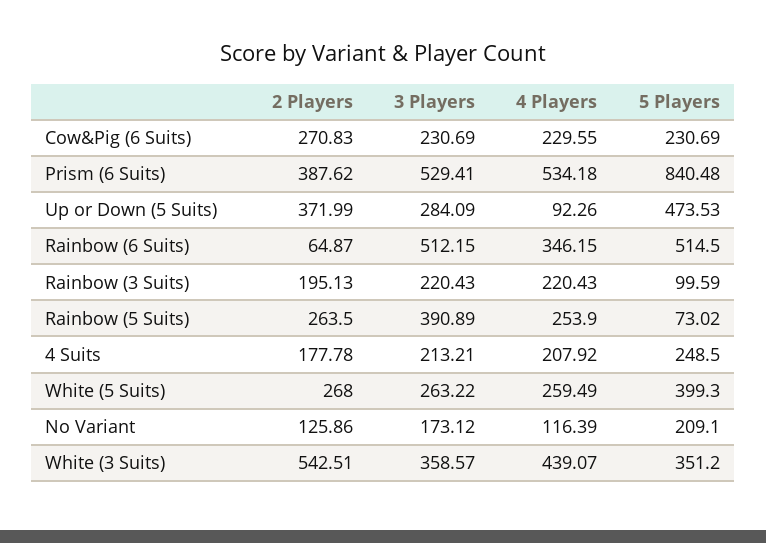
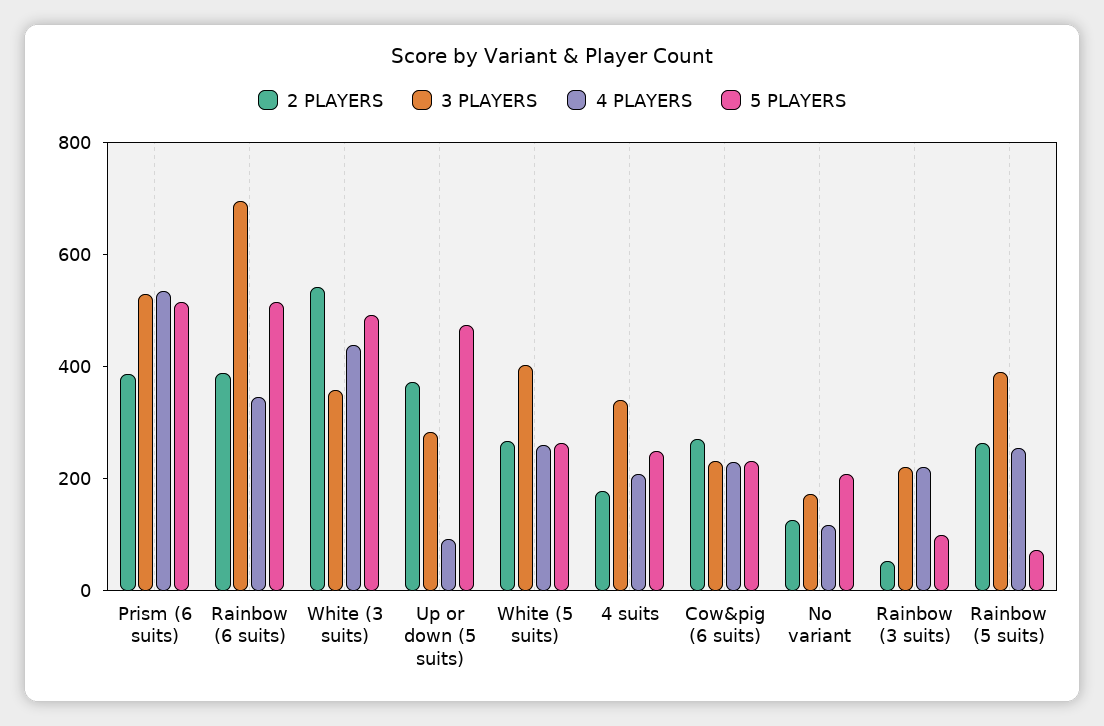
5 Players, Prism (6 Suits): 840.48 -> 500
2 Players, Rainbow (6 Suits): 64.87 -> 400
3 Players, Rainbow (6 Suits): 512.15 -> 700
2 Players, Rainbow (3 Suits): 195.13 -> 50
3 Players, 4 Suits: 213.21 -> 350
3 Players, White (5 Suits): 263.22 -> 400
5 Players, White (5 Suits): 399.3 -> 250
5 Players, White (3 Suits): 351.2 -> 500

